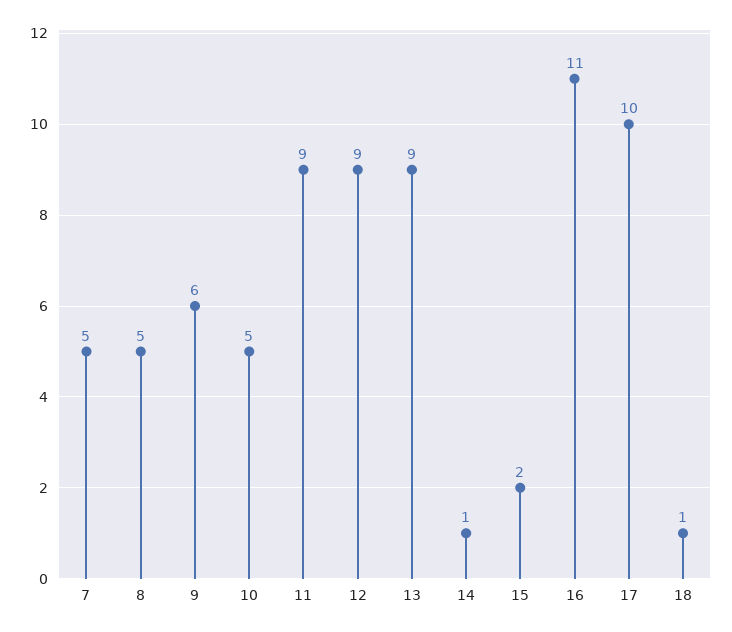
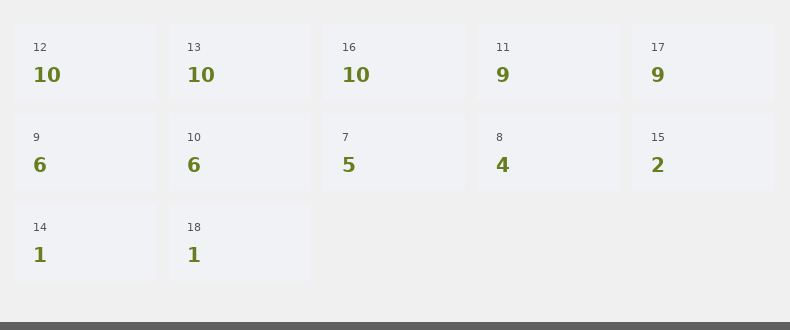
8: 5 -> 4
10: 5 -> 6
12: 9 -> 10
13: 9 -> 10
16: 11 -> 10
17: 10 -> 9

